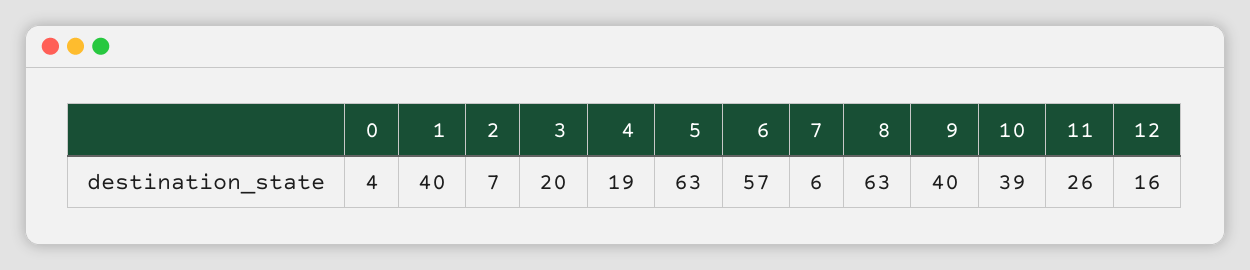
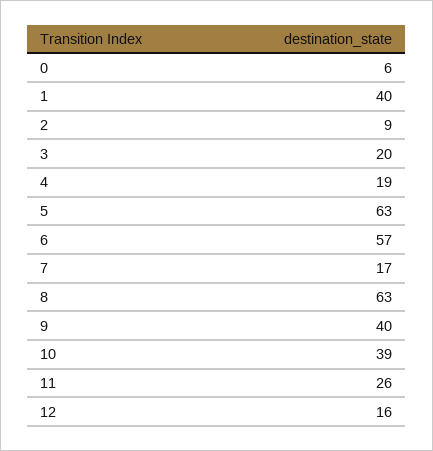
0: 4 -> 6
2: 7 -> 9
7: 6 -> 17

